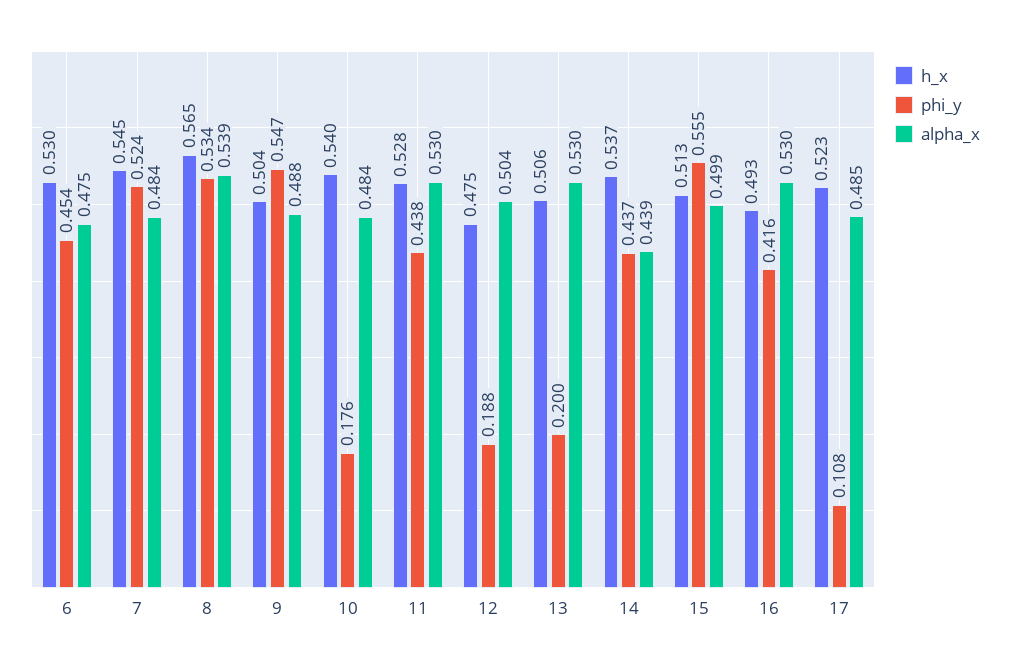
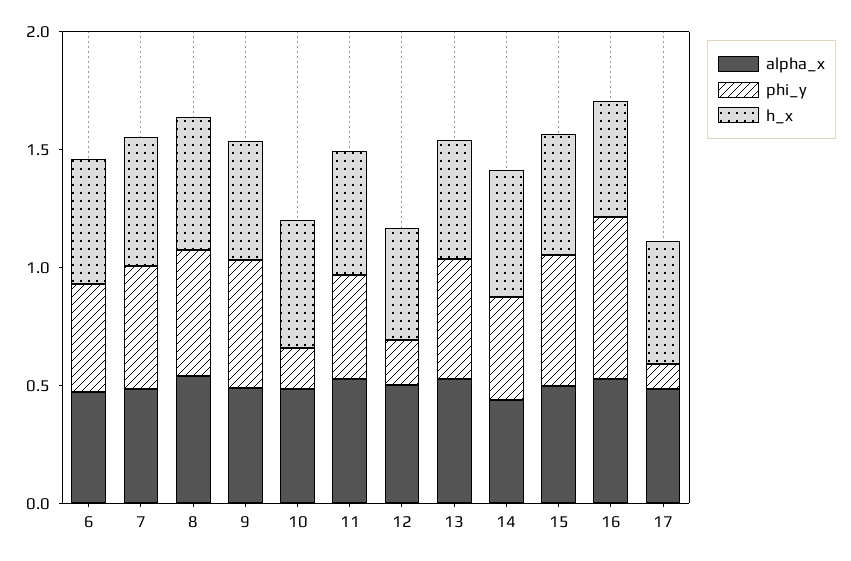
phi_y, 13: 0.2 -> 0.5
phi_y, 16: 0.416 -> 0.7

